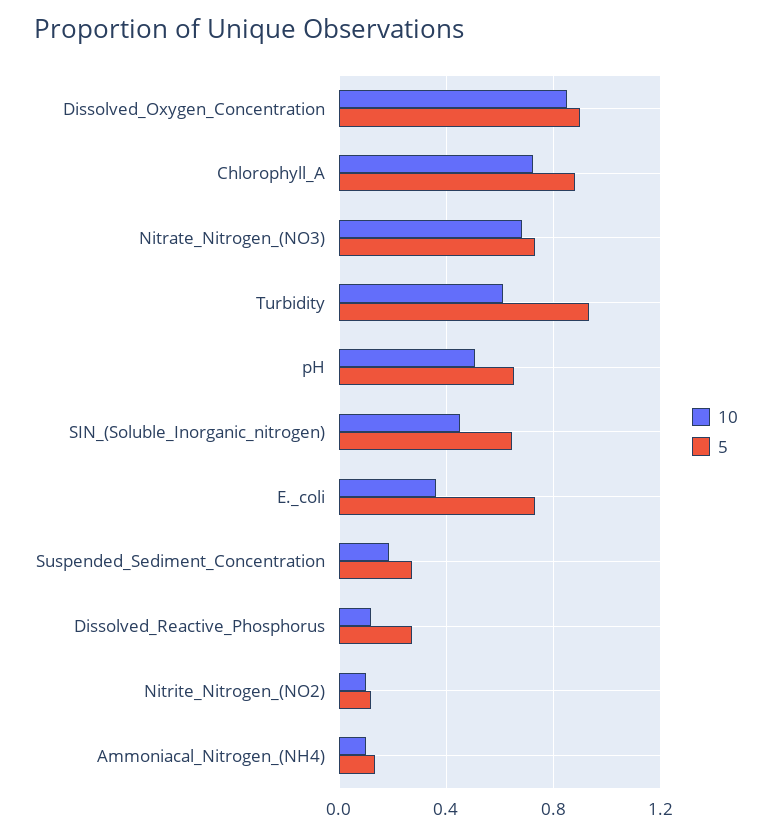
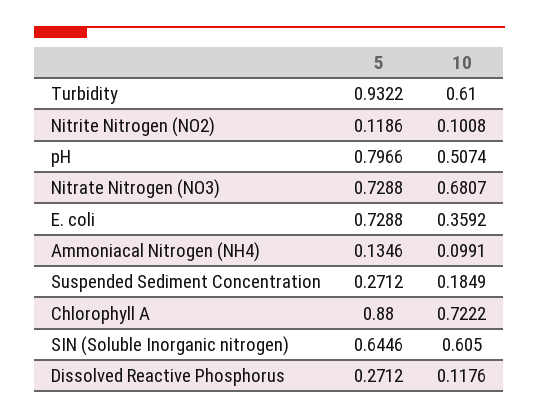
10, Dissolved_Oxygen_Concentration: 0.85 -> none
5, Dissolved_Oxygen_Concentration: 0.9 -> none
5, pH: 0.65 -> 0.7966
10, SIN_(Soluble_Inorganic_nitrogen): 0.45 -> 0.605

